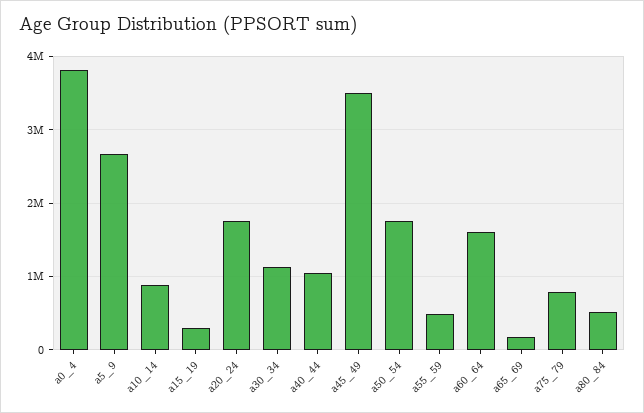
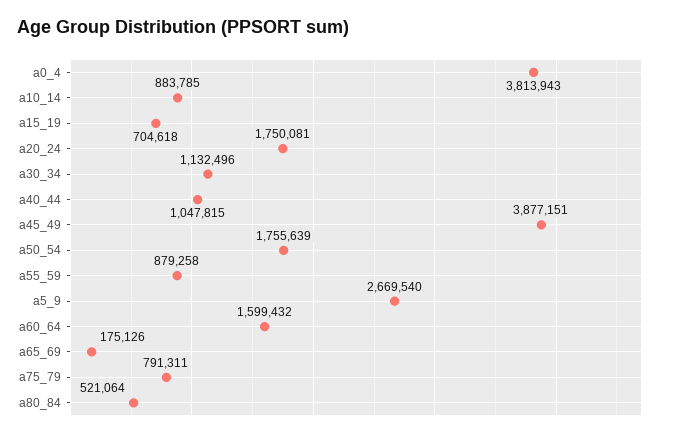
a15_19: 300000 -> 704618
a45_49: 3500000 -> 3877151
a55_59: 500000 -> 879258

